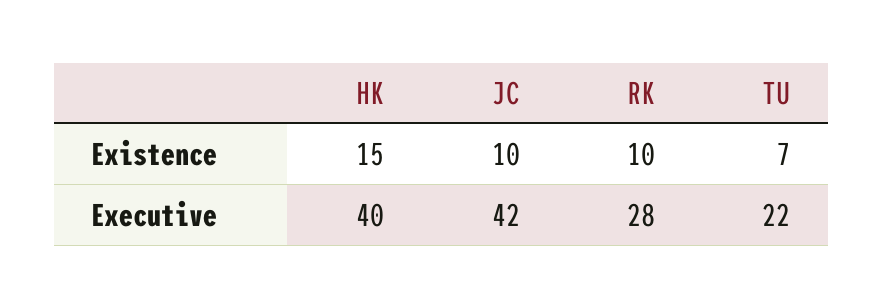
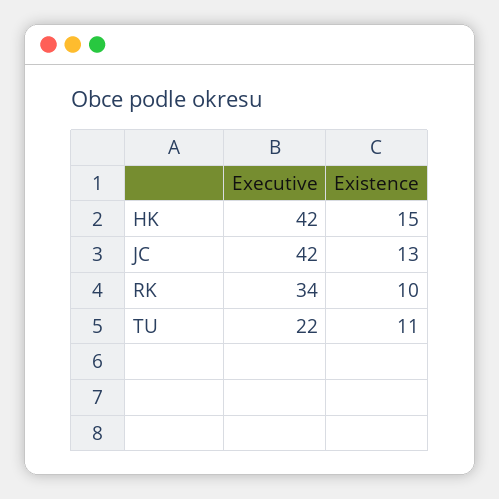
JC, Existence: 10 -> 13
TU, Existence: 7 -> 11
HK, Executive: 40 -> 42
RK, Executive: 28 -> 34

